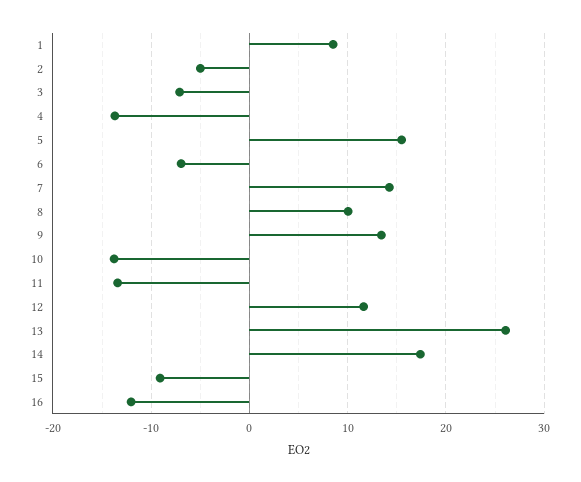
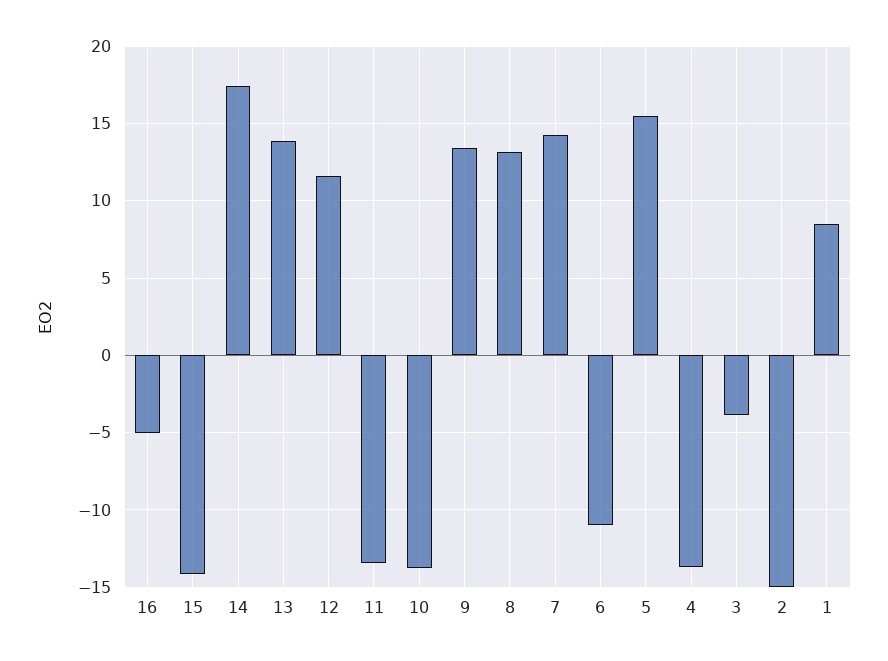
2: -5 -> -15
3: -7 -> -4
6: -7 -> -11
8: 10 -> 13
13: 26 -> 14
15: -9 -> -14
16: -12 -> -5

